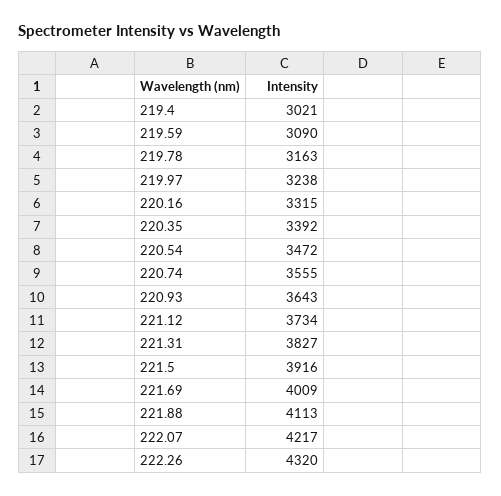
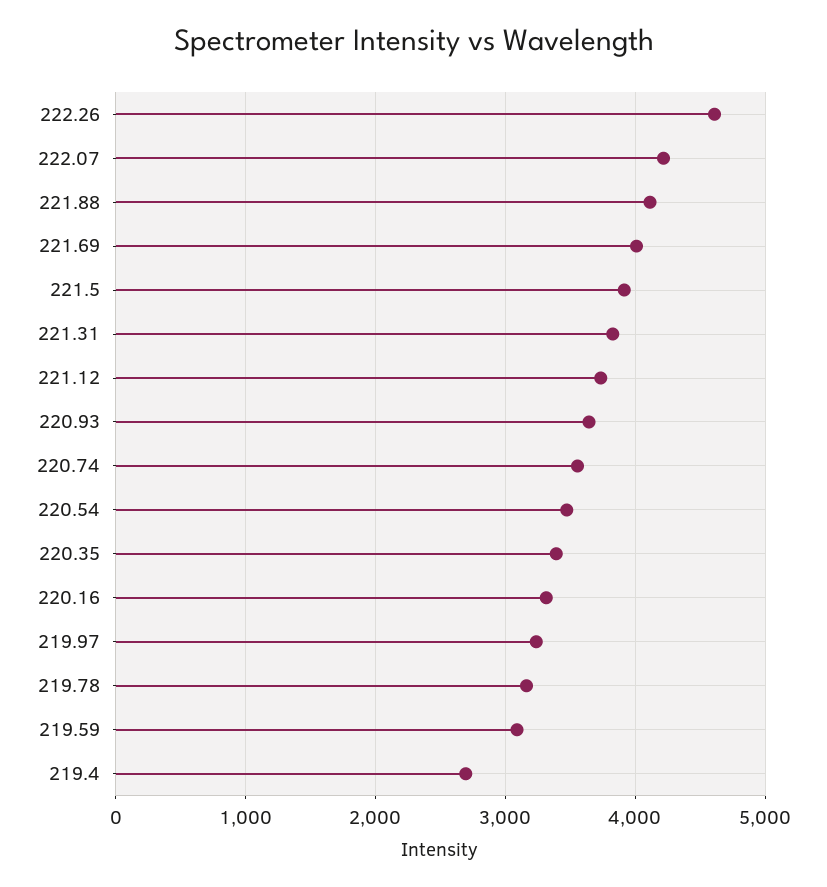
219.4: 3021 -> 2700
222.26: 4320 -> 4600

